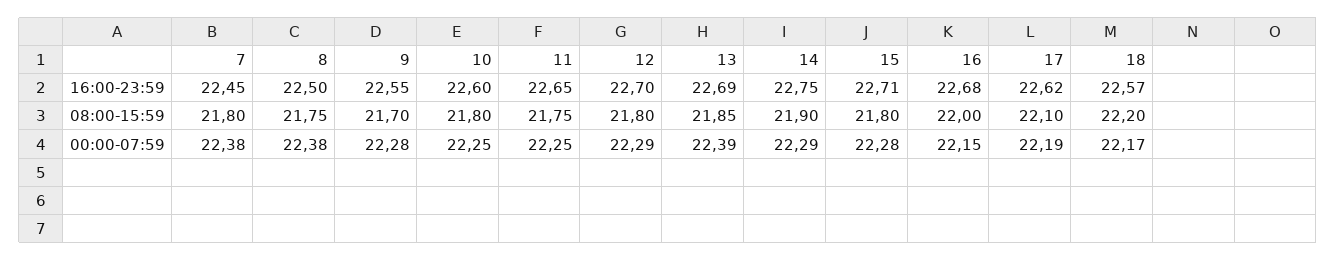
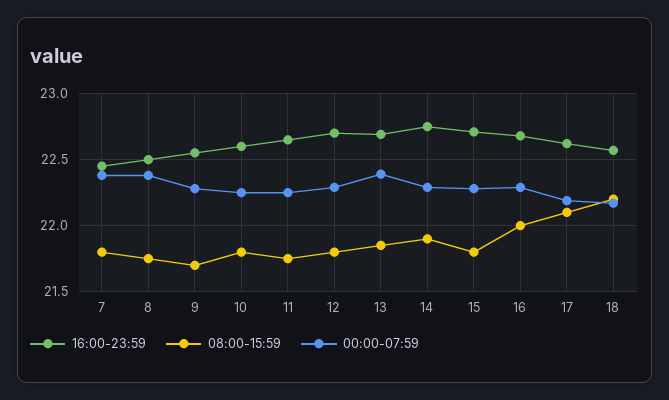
00:00-07:59, 16: 22.15 -> 22.3

